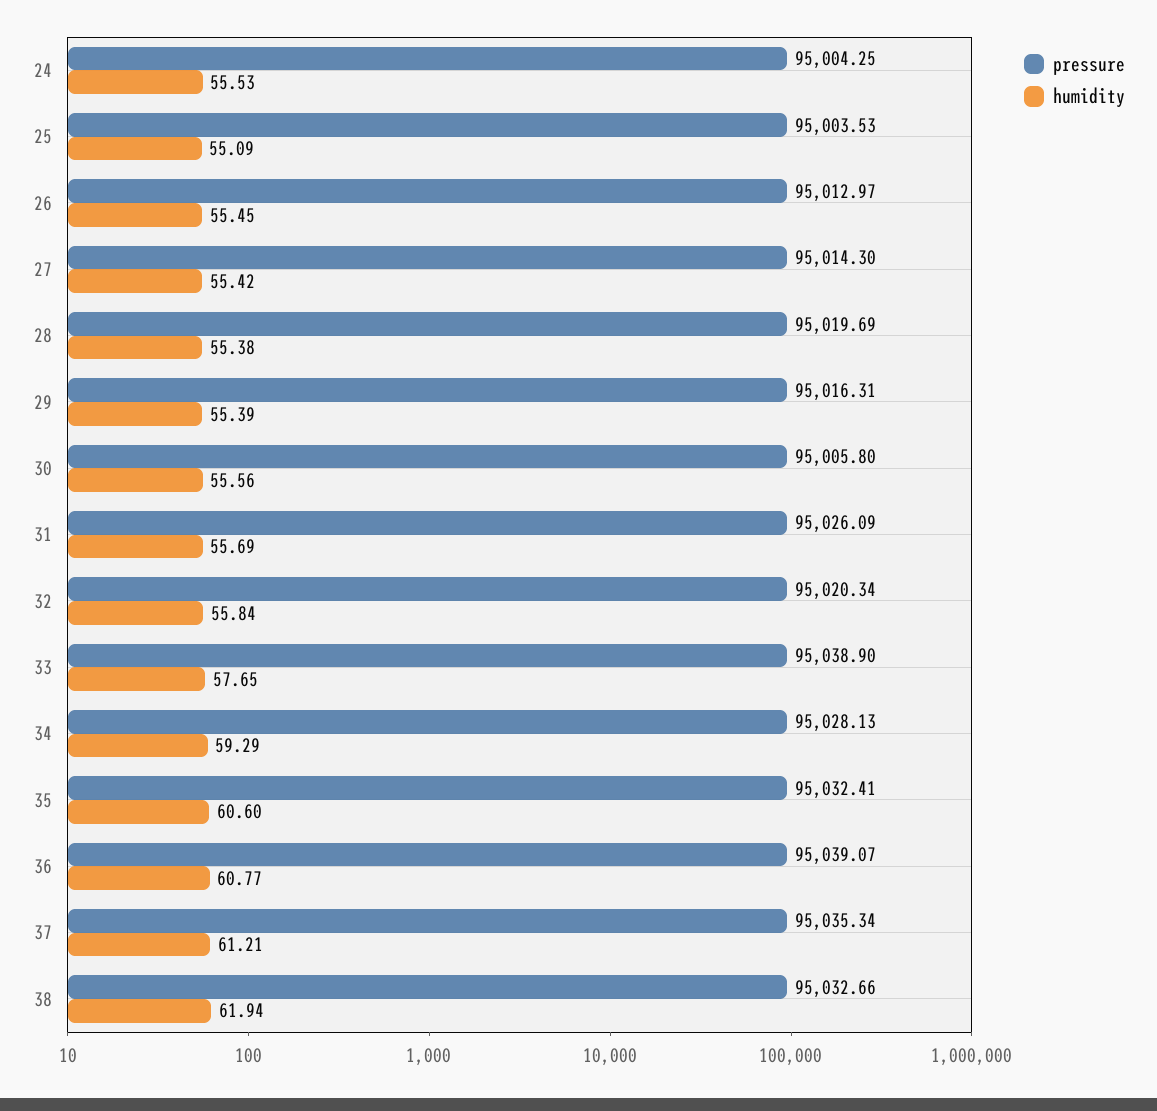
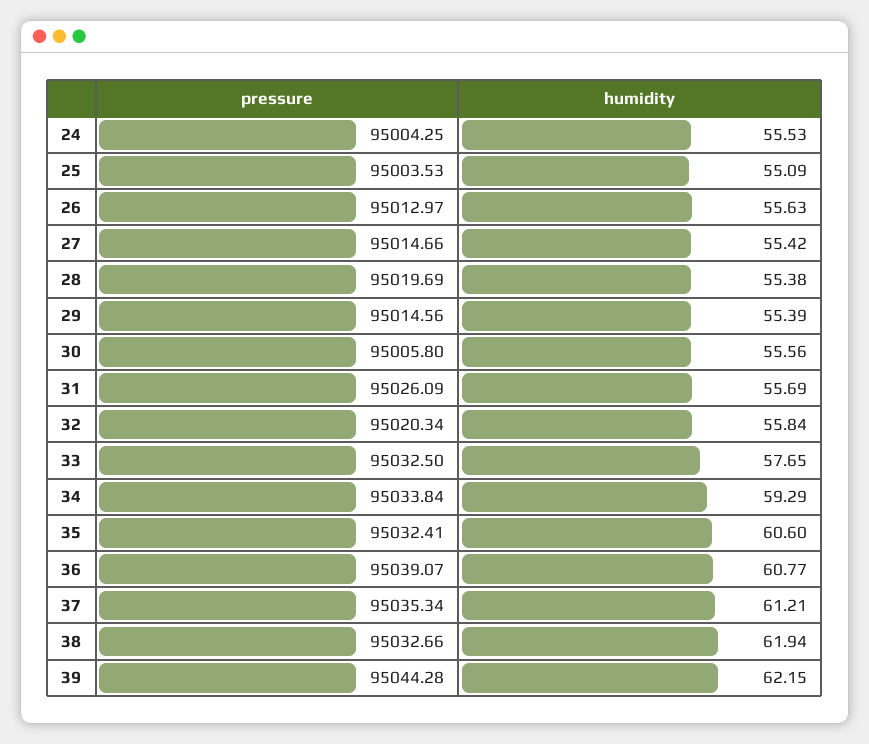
humidity, 26: 55.45 -> 55.63
pressure, 27: 95014.3 -> 95014.66
pressure, 29: 95016.31 -> 95014.56
pressure, 33: 95038.9 -> 95032.5
pressure, 34: 95028.13 -> 95033.84
pressure, 39: none -> 95044.28
humidity, 39: none -> 62.15

